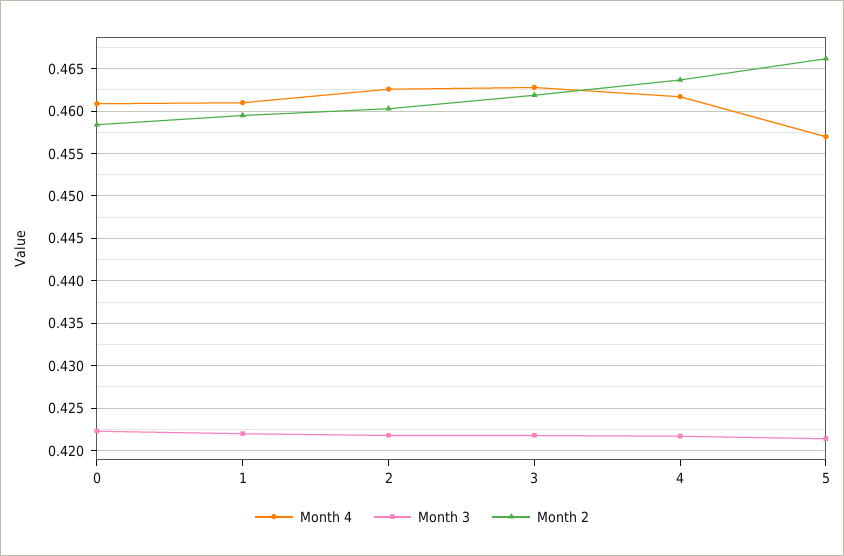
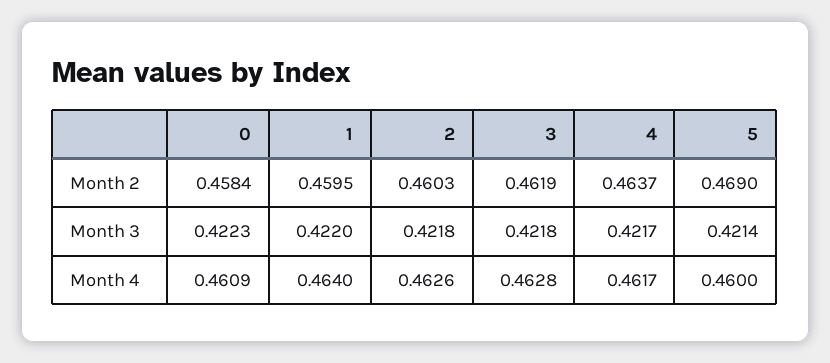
Month 4, 1: 0.461 -> 0.464
Month 4, 5: 0.457 -> 0.46
Month 2, 5: 0.466 -> 0.469

